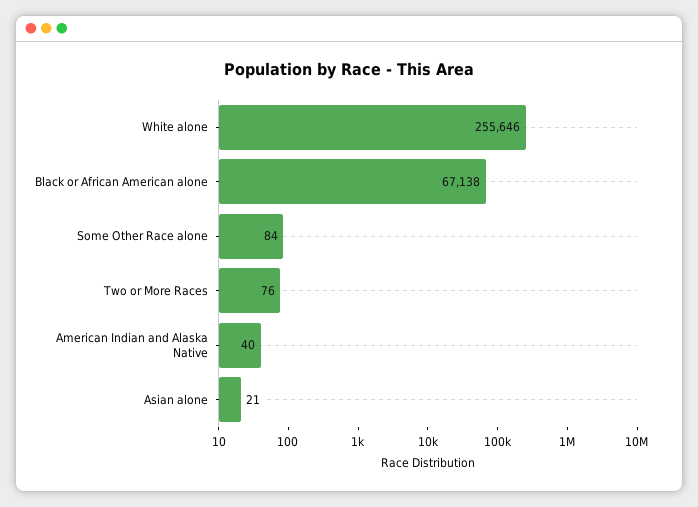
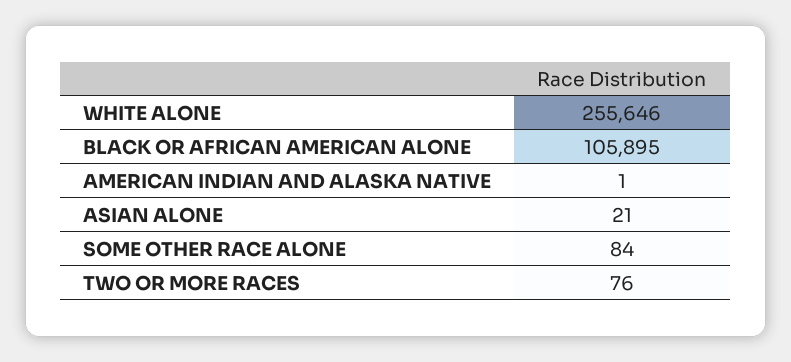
Black or African American alone: 67138 -> 105895
American Indian and Alaska Native: 40 -> 1

